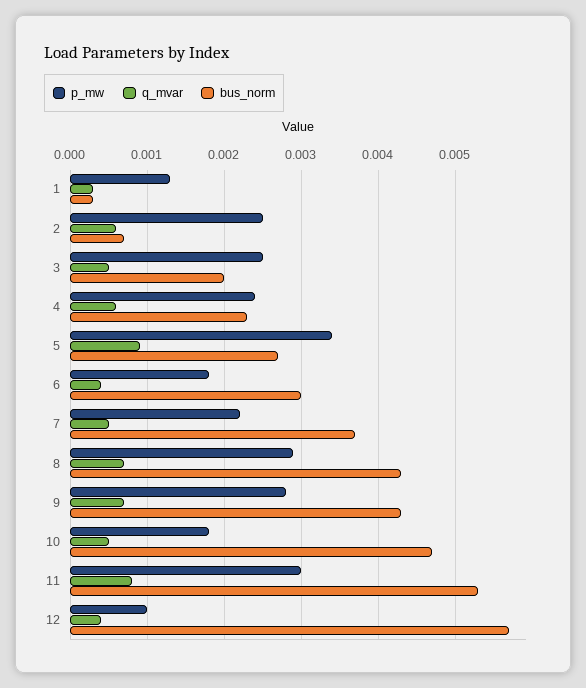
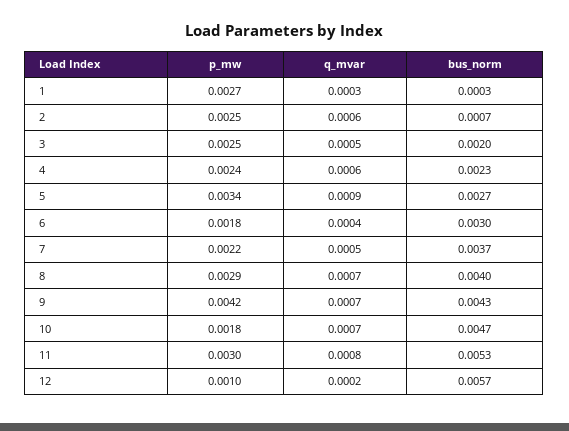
p_mw, 1: 0.0013 -> 0.0027
bus_norm, 8: 0.0043 -> 0.004
p_mw, 9: 0.0028 -> 0.0042
q_mvar, 10: 0.0005 -> 0.0007
q_mvar, 12: 0.0004 -> 0.0002

